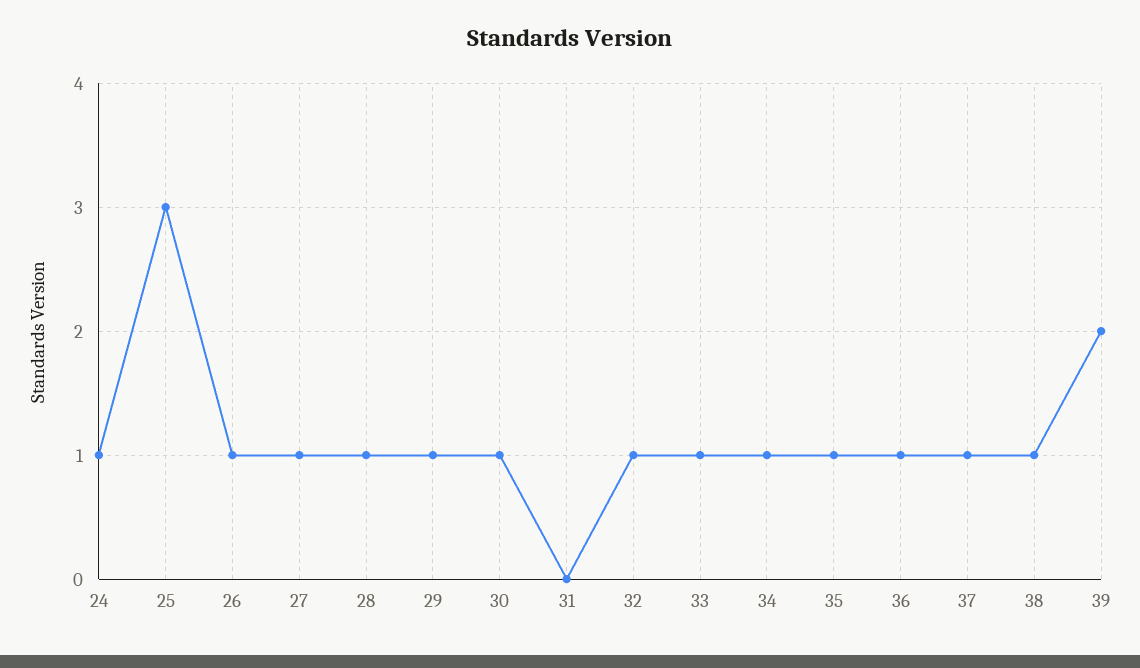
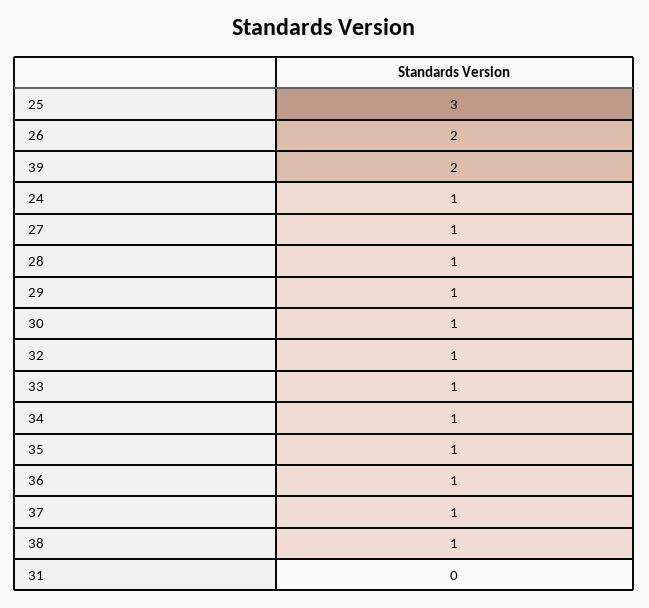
26: 1 -> 2

